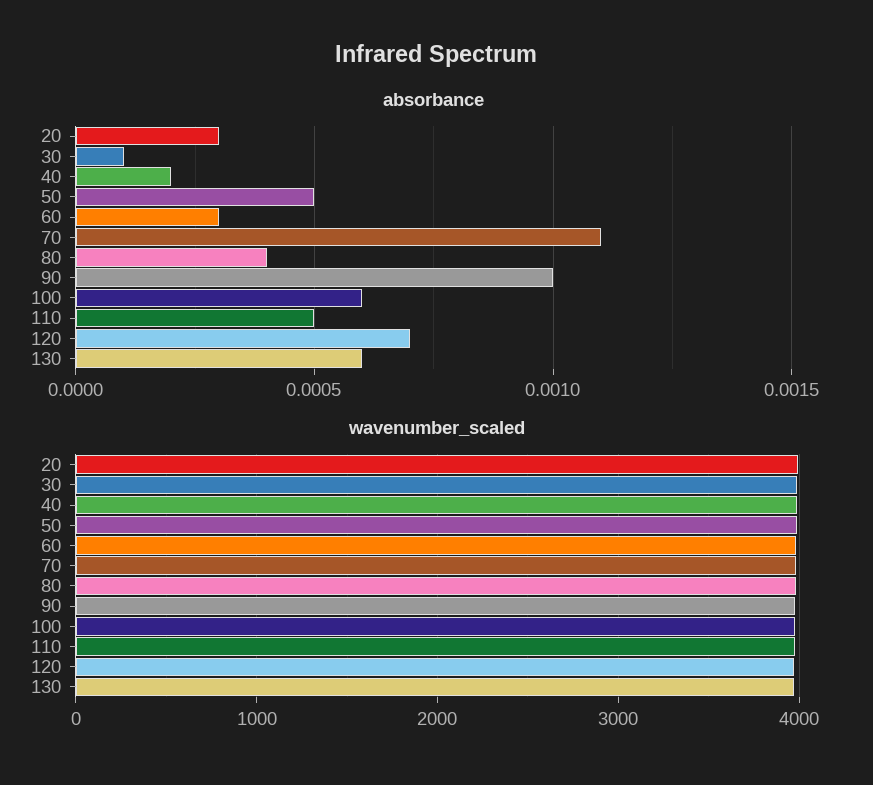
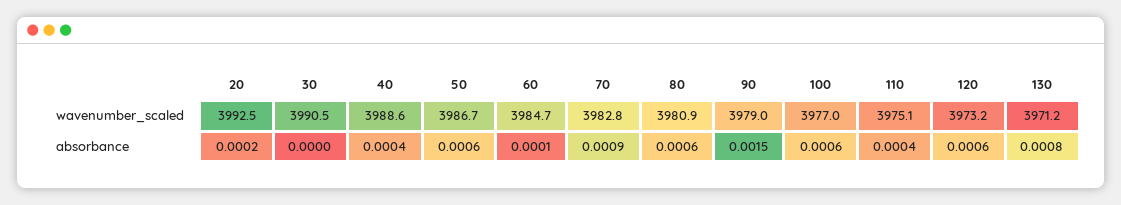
absorbance, 20: 0.0003 -> 0.0002
absorbance, 30: 0.0001 -> 0
absorbance, 40: 0.0002 -> 0.0004
absorbance, 50: 0.0005 -> 0.0006
absorbance, 60: 0.0003 -> 0.0001
absorbance, 70: 0.0011 -> 0.0009
absorbance, 80: 0.0004 -> 0.0006
absorbance, 90: 0.001 -> 0.0015
absorbance, 110: 0.0005 -> 0.0004
absorbance, 120: 0.0007 -> 0.0006
absorbance, 130: 0.0006 -> 0.0008

